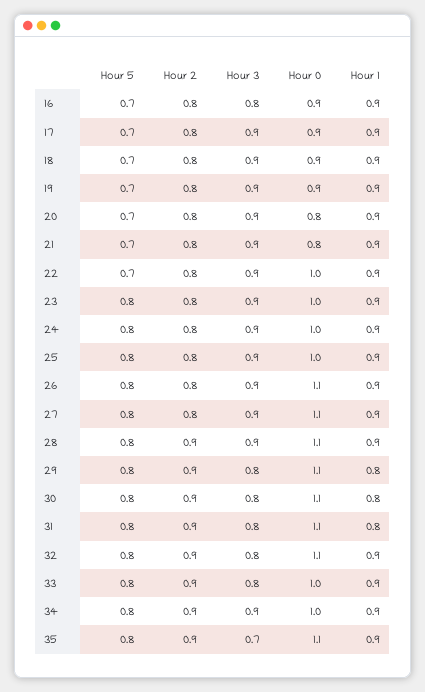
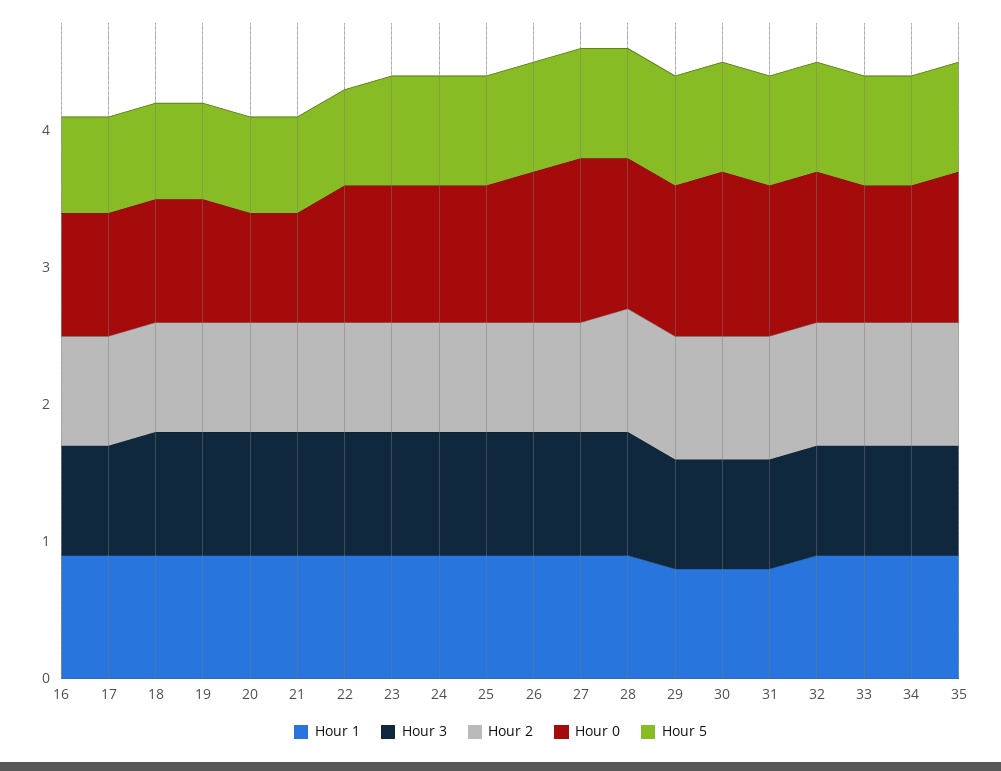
Hour 3, 17: 0.9 -> 0.8
Hour 0, 27: 1.1 -> 1.2
Hour 0, 30: 1.1 -> 1.2
Hour 3, 34: 0.9 -> 0.8
Hour 3, 35: 0.7 -> 0.8

